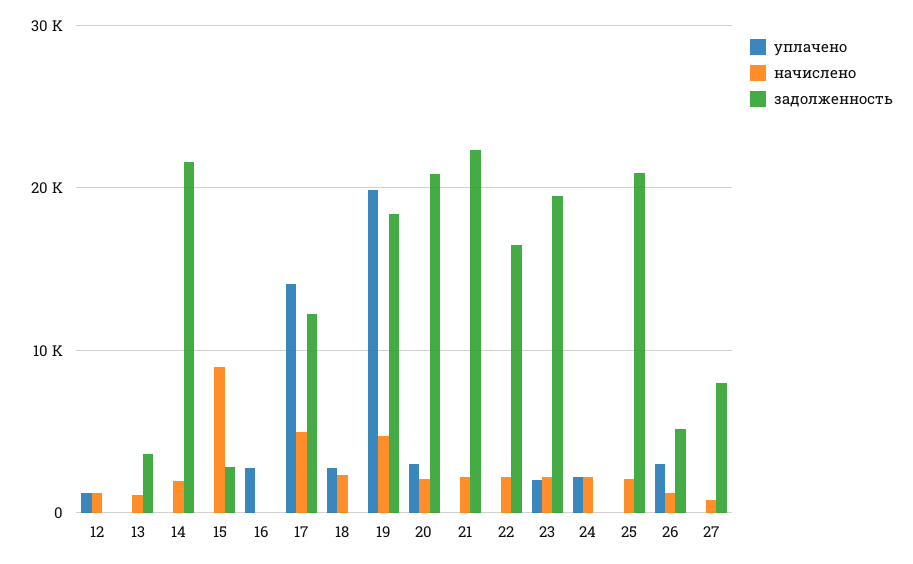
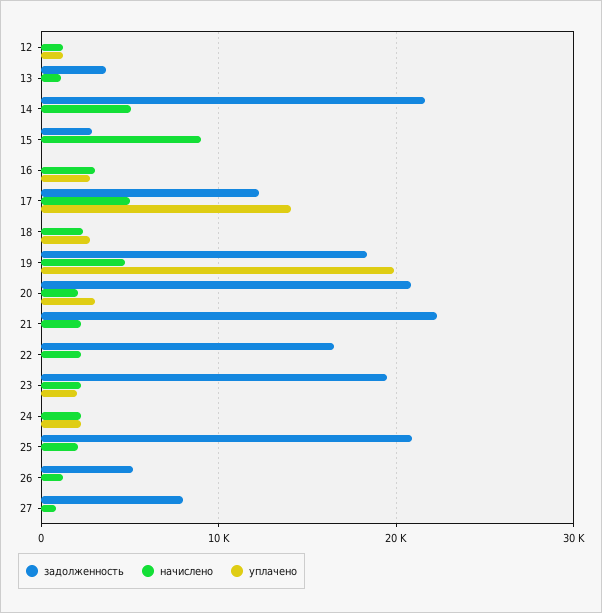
начислено, 14: 2000 -> 5000
начислено, 16: 0 -> 3000
уплачено, 26: 3000 -> 0

